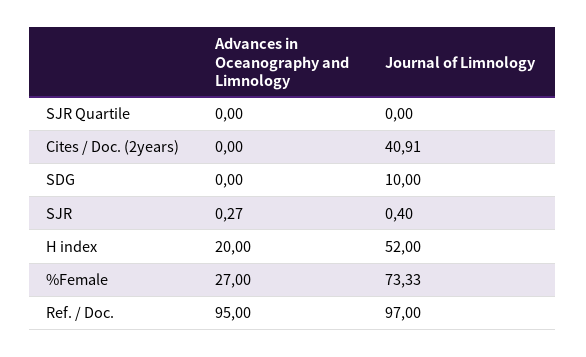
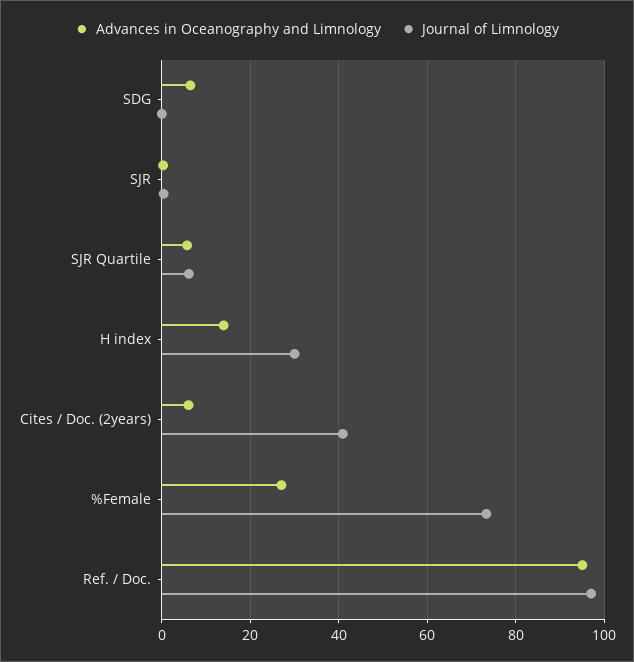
Advances in Oceanography and Limnology, SJR Quartile: 0 -> 6
Journal of Limnology, SJR Quartile: 0 -> 6
Advances in Oceanography and Limnology, Cites / Doc. (2years): 0 -> 6
Advances in Oceanography and Limnology, SDG: 0 -> 6
Journal of Limnology, SDG: 10 -> 0
Advances in Oceanography and Limnology, H index: 20 -> 14
Journal of Limnology, H index: 52 -> 30

